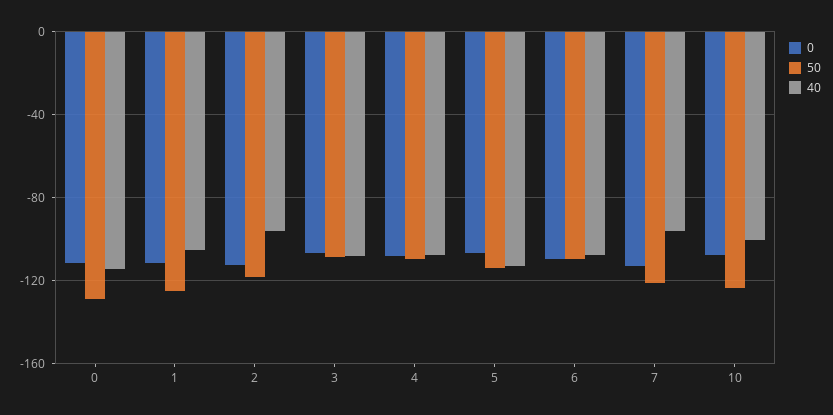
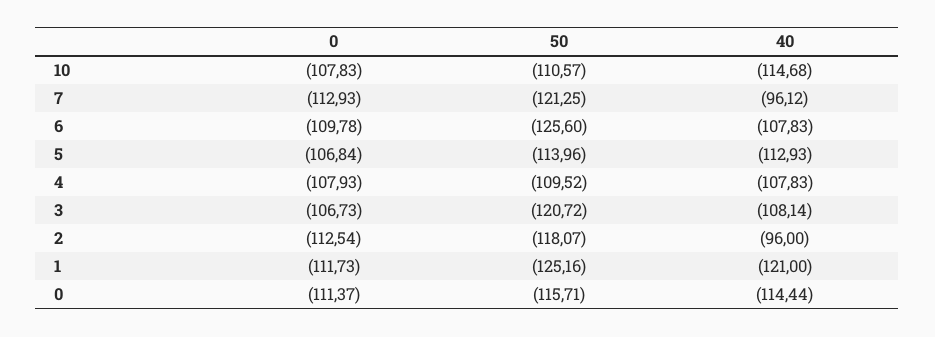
50, 0: -130 -> -115.71
40, 1: -105 -> -121
50, 3: -110 -> -120.72
50, 6: -110 -> -125.6
50, 10: -125 -> -110.57
40, 10: -100 -> -114.68

